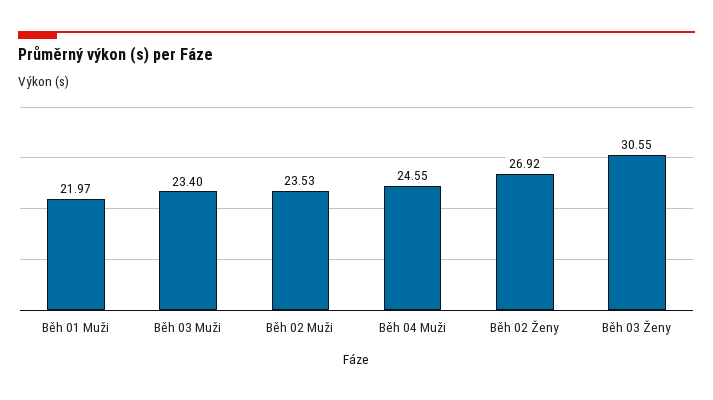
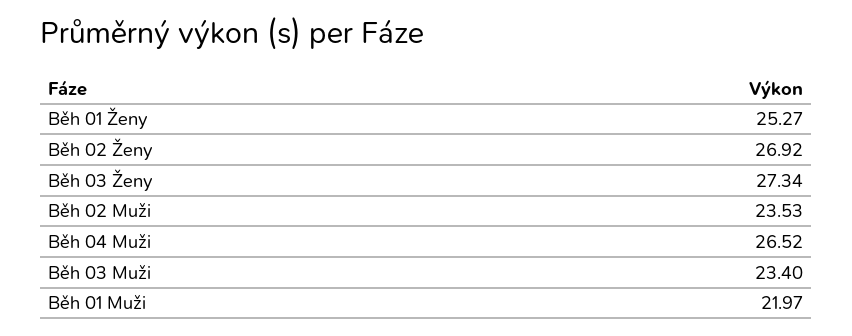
Běh 04 Muži: 24.55 -> 26.52
Běh 03 Ženy: 30.55 -> 27.34
Běh 01 Ženy: none -> 25.27

